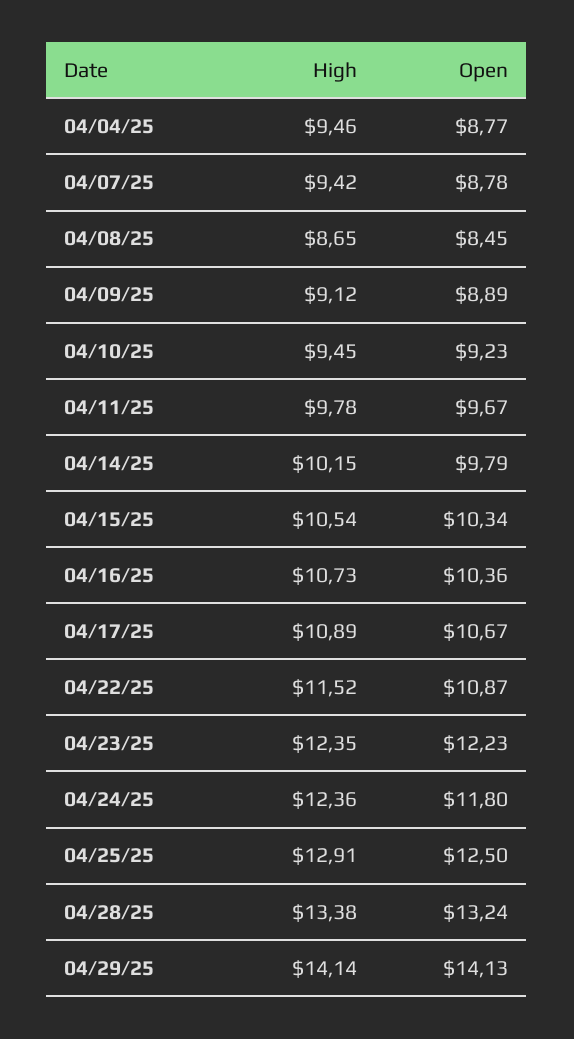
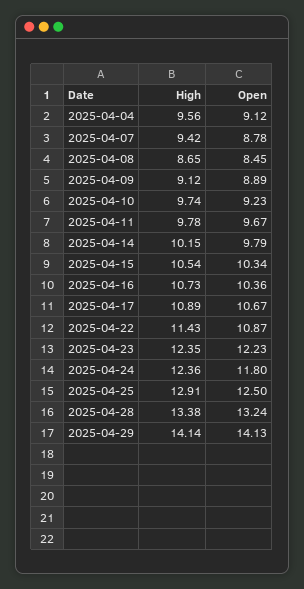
High, 04/04/25: 9.46 -> 9.56
Open, 04/04/25: 8.77 -> 9.12
High, 04/10/25: 9.45 -> 9.74
High, 04/22/25: 11.52 -> 11.43

